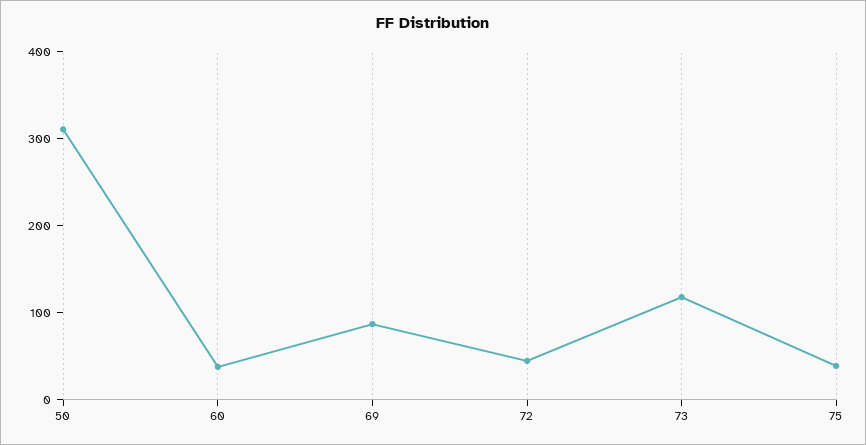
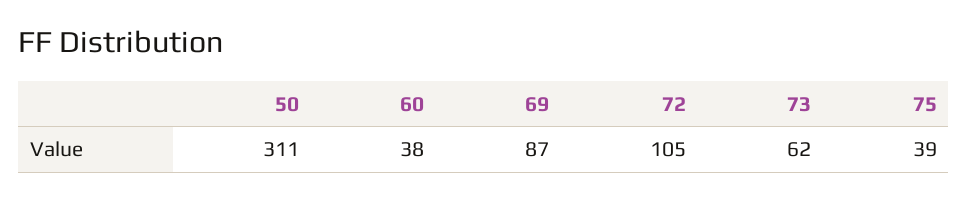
72: 40 -> 105
73: 120 -> 62

